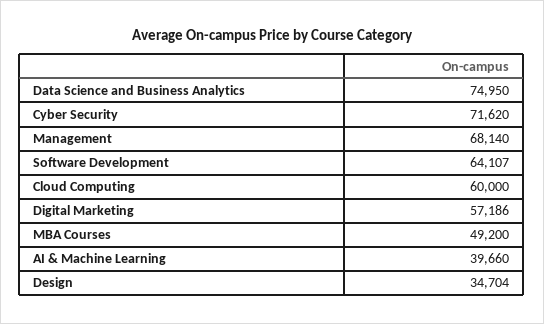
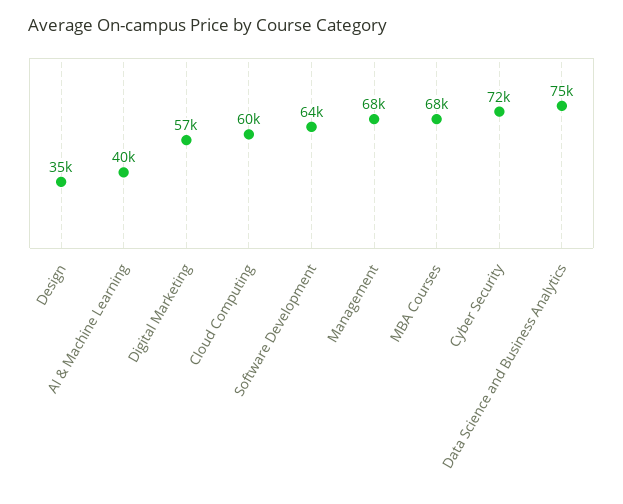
MBA Courses: 49200 -> 68000

